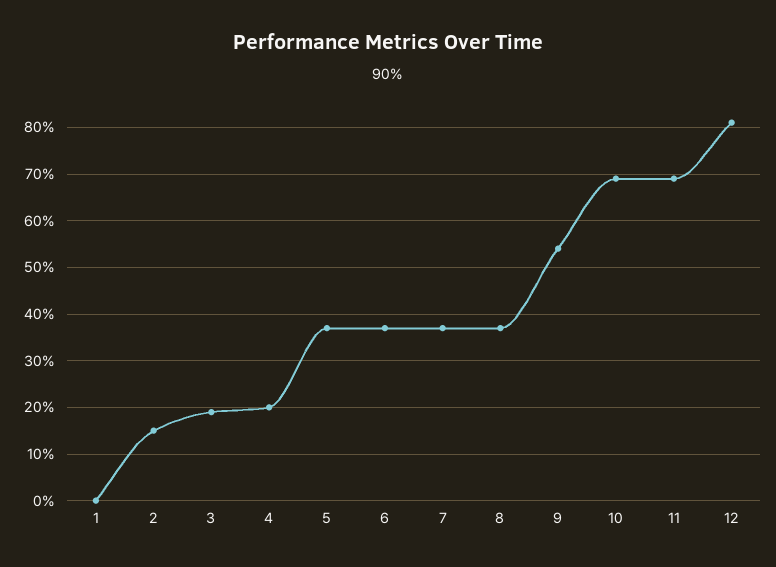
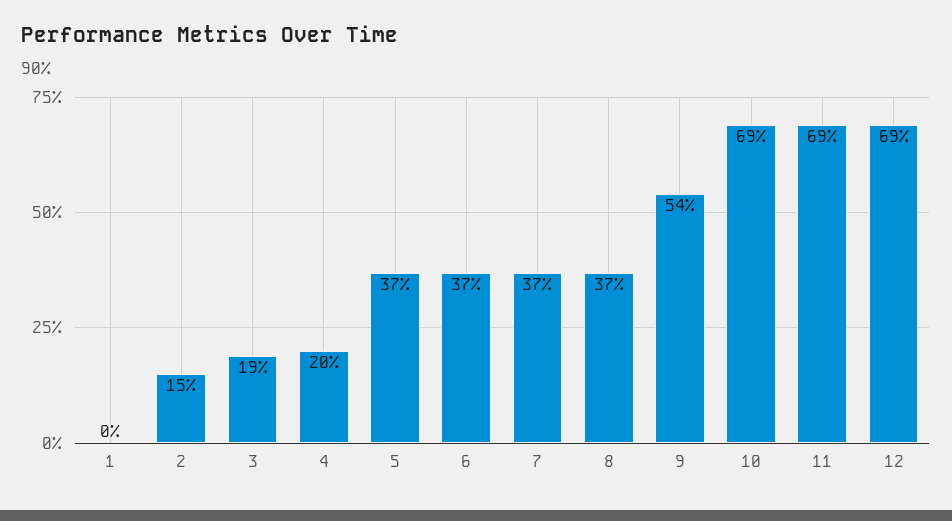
12: 80 -> 69

